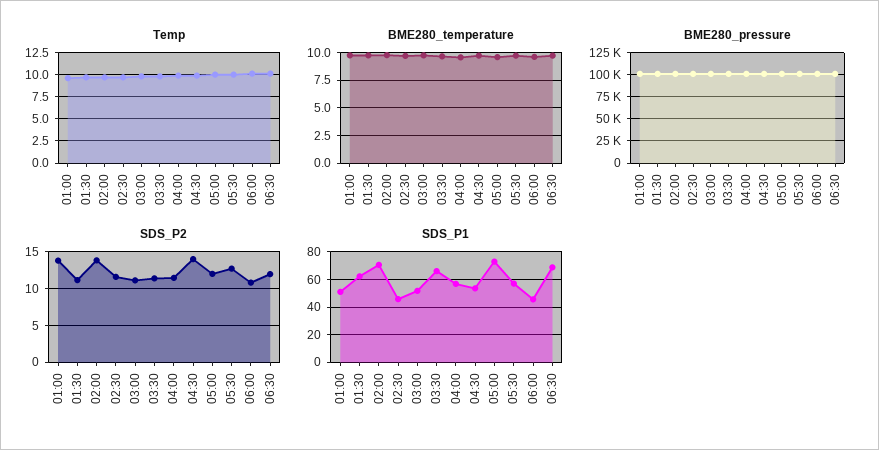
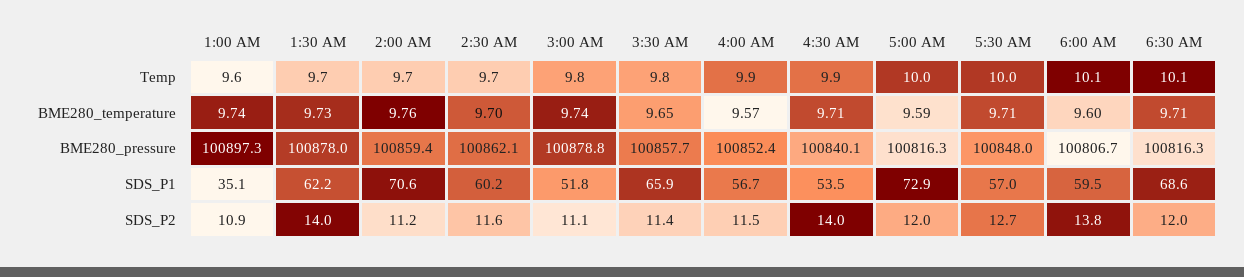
SDS_P2, 01:00: 14 -> 10.9
SDS_P2, 01:30: 11 -> 14
SDS_P2, 02:00: 14 -> 11.2
SDS_P2, 06:00: 11 -> 13.8
SDS_P1, 01:00: 50 -> 35.1
SDS_P1, 02:30: 45 -> 60.2
SDS_P1, 06:00: 45 -> 59.5

